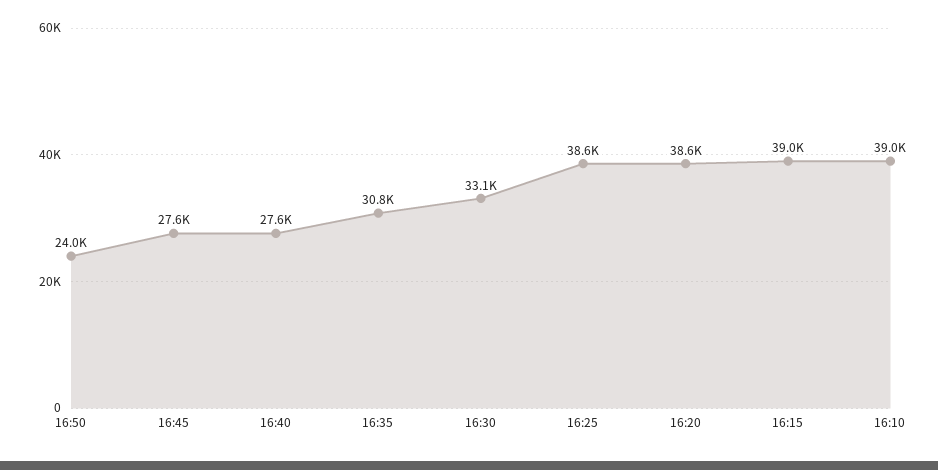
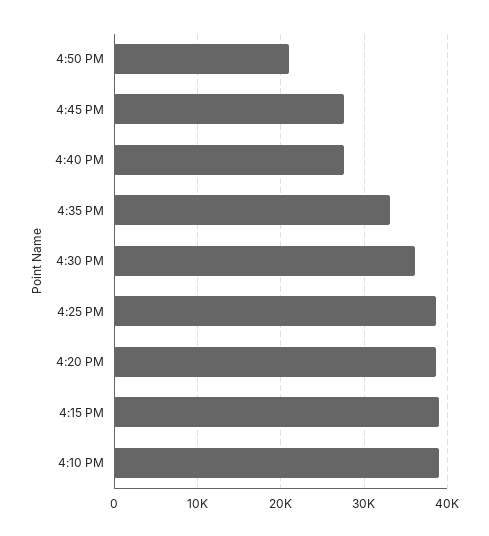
16:50: 24000 -> 21000
16:35: 30800 -> 33000
16:30: 33100 -> 36000

